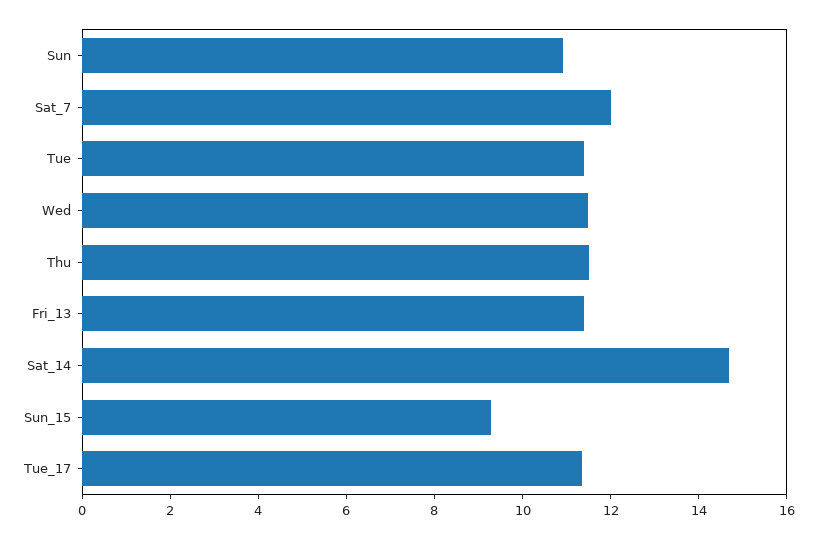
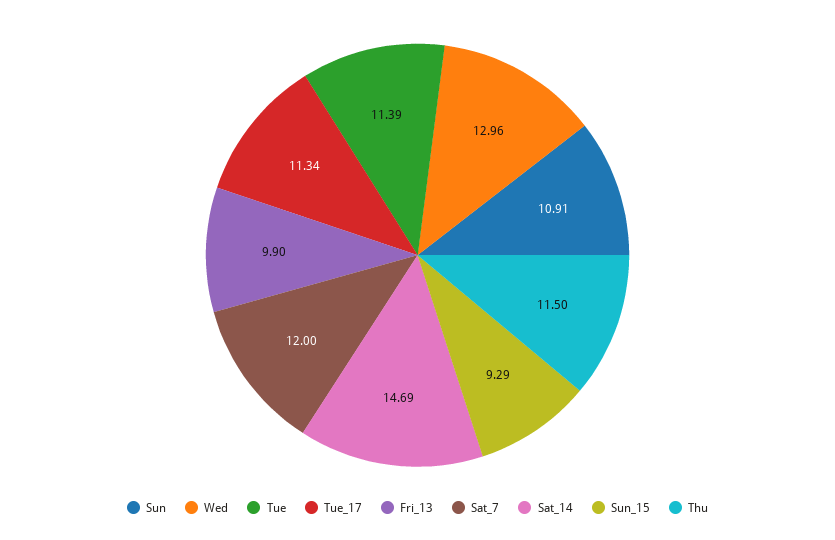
Wed: 11.5 -> 12.96
Fri_13: 11.5 -> 9.9

